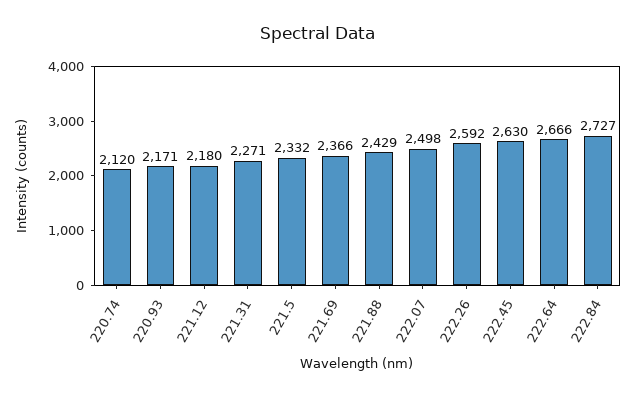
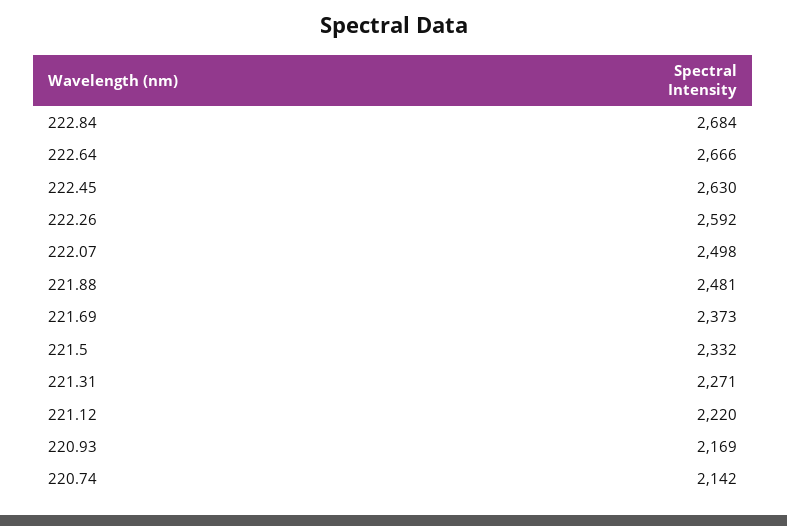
220.74: 2120 -> 2142
220.93: 2171 -> 2169
221.12: 2180 -> 2220
221.69: 2366 -> 2373
221.88: 2429 -> 2481
222.84: 2727 -> 2684

